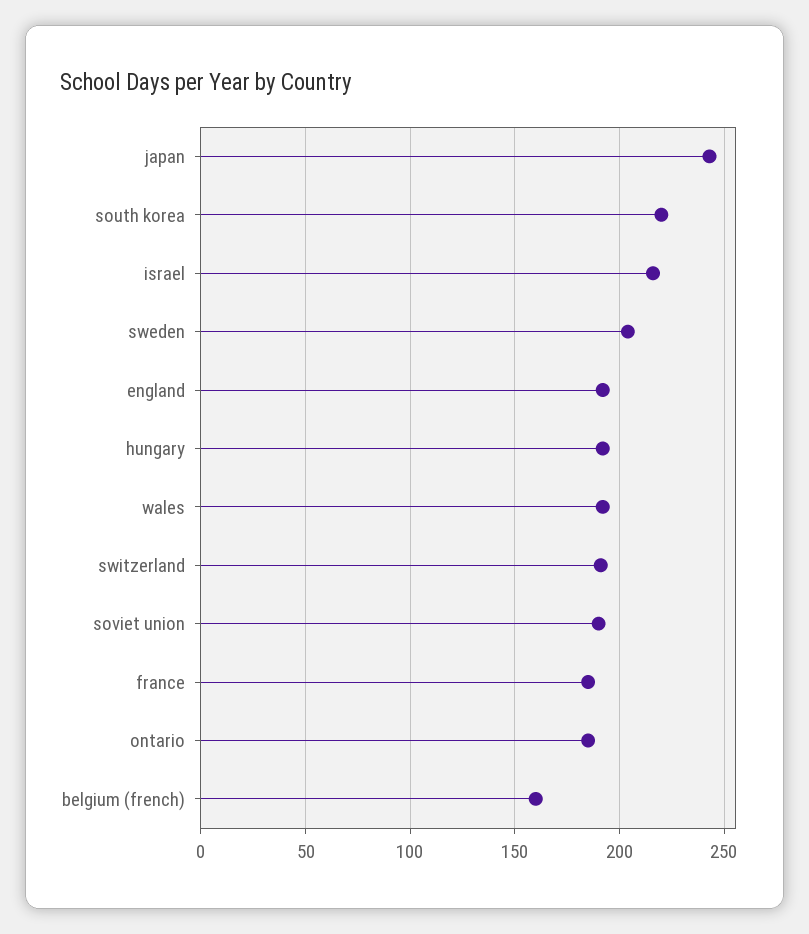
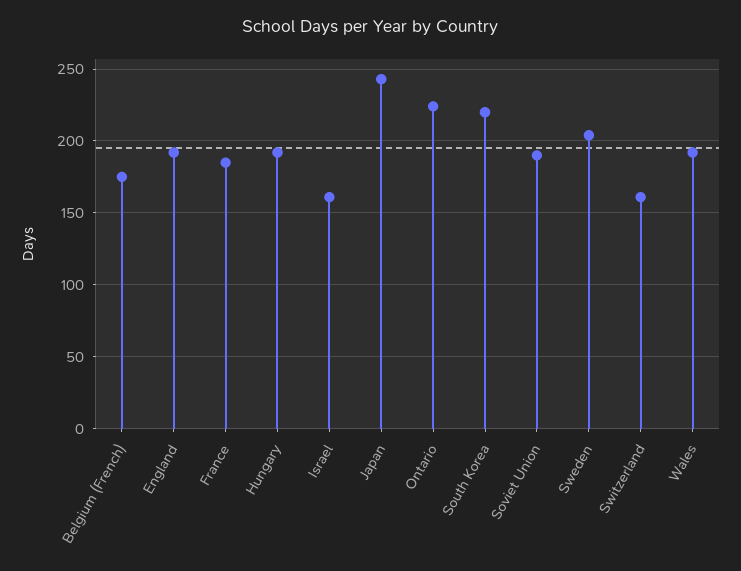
israel: 215 -> 160
switzerland: 190 -> 160
ontario: 185 -> 225
belgium (french): 160 -> 175

